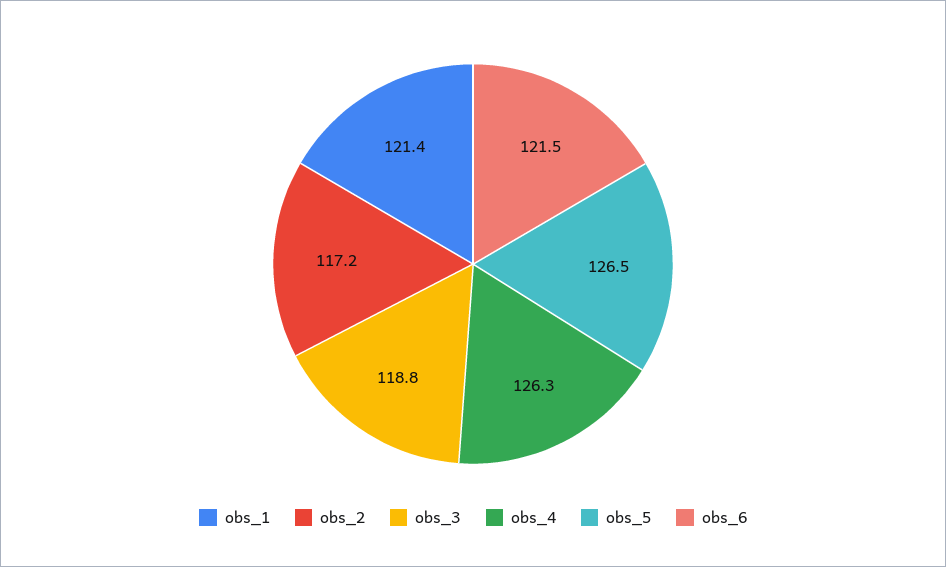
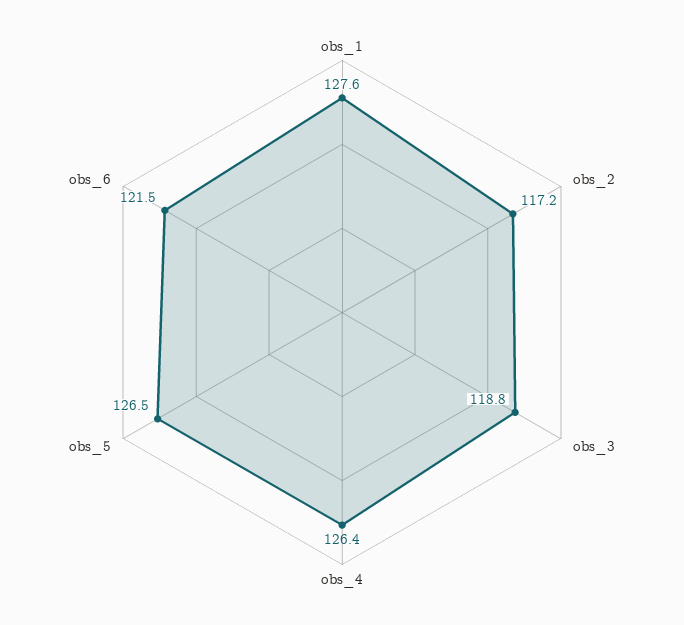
obs_1: 121.4 -> 127.6
obs_4: 126.3 -> 126.4

